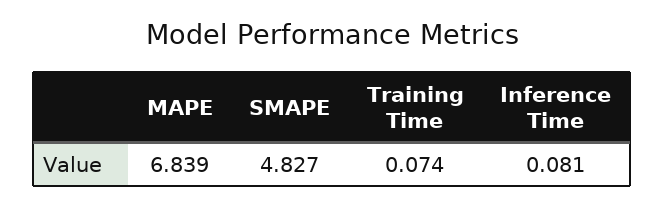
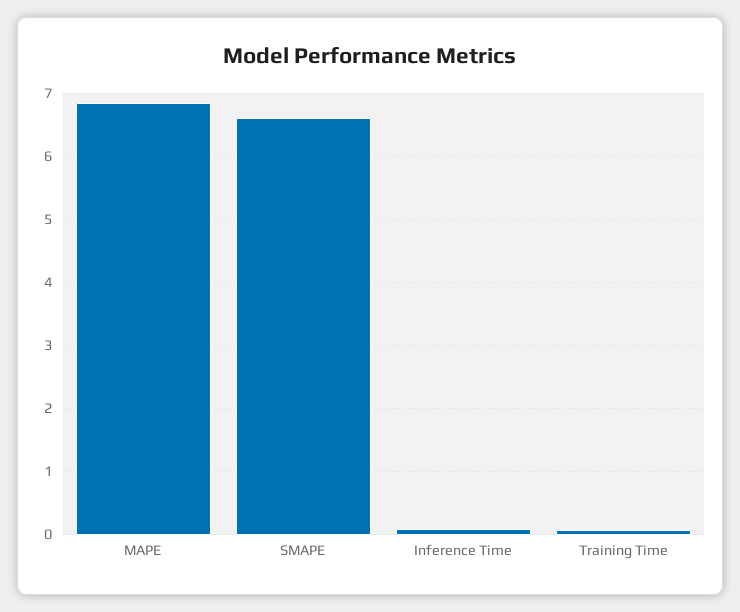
SMAPE: 4.827 -> 6.6

